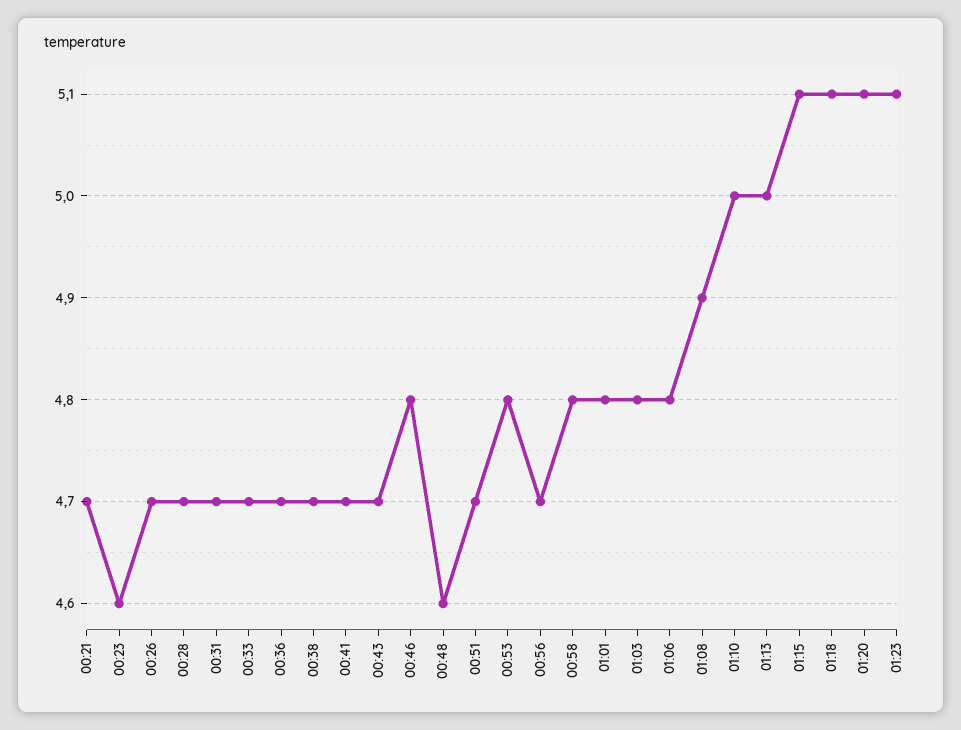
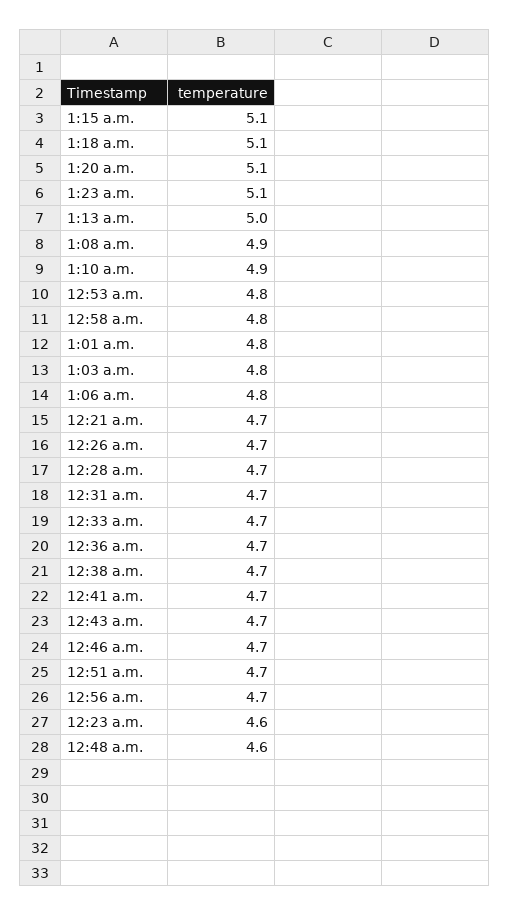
00:46: 4.8 -> 4.7
01:10: 5 -> 4.9

